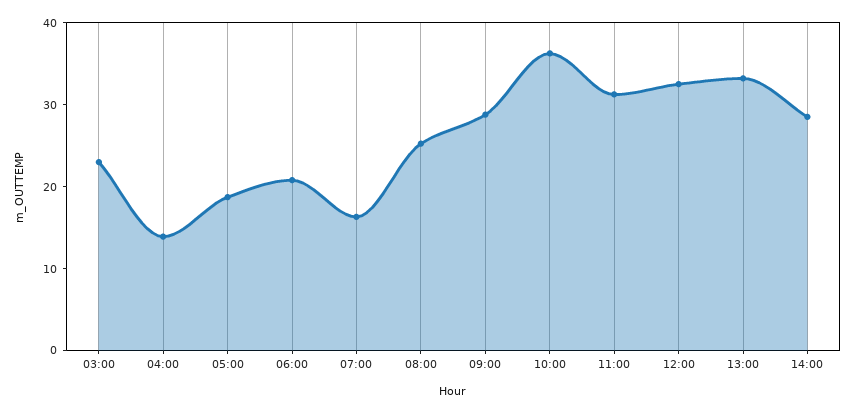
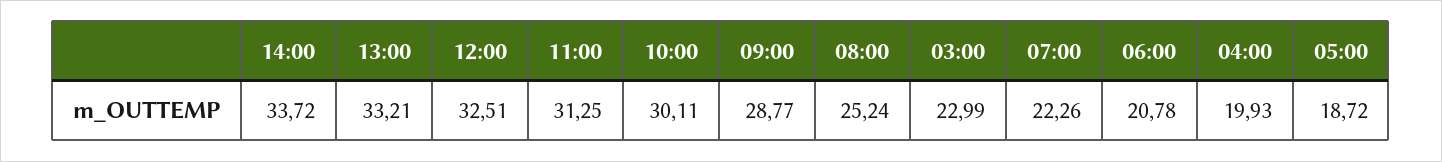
04:00: 14 -> 19.93
07:00: 16 -> 22.26
10:00: 36 -> 30.11
14:00: 28 -> 33.72

